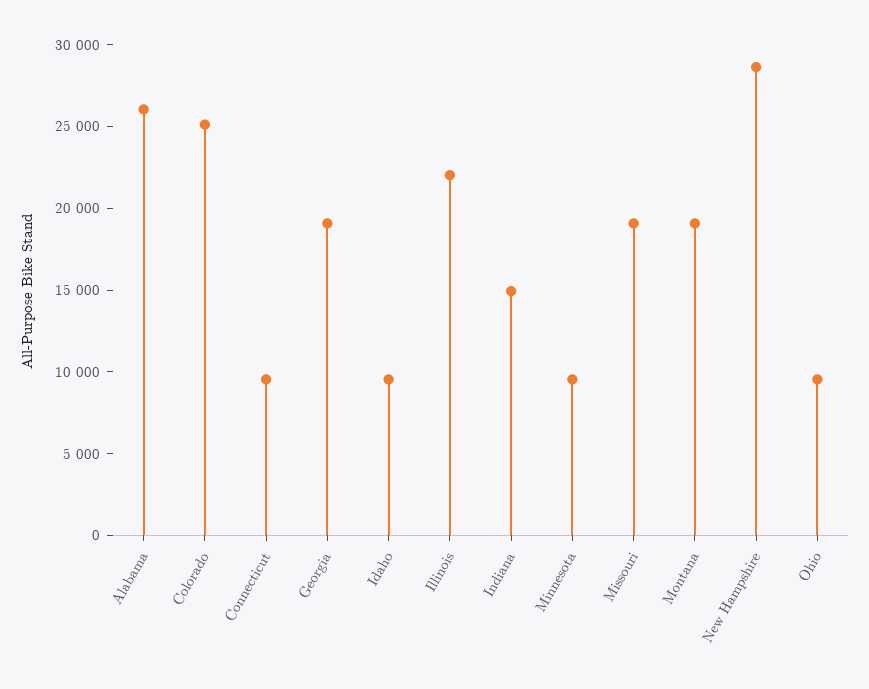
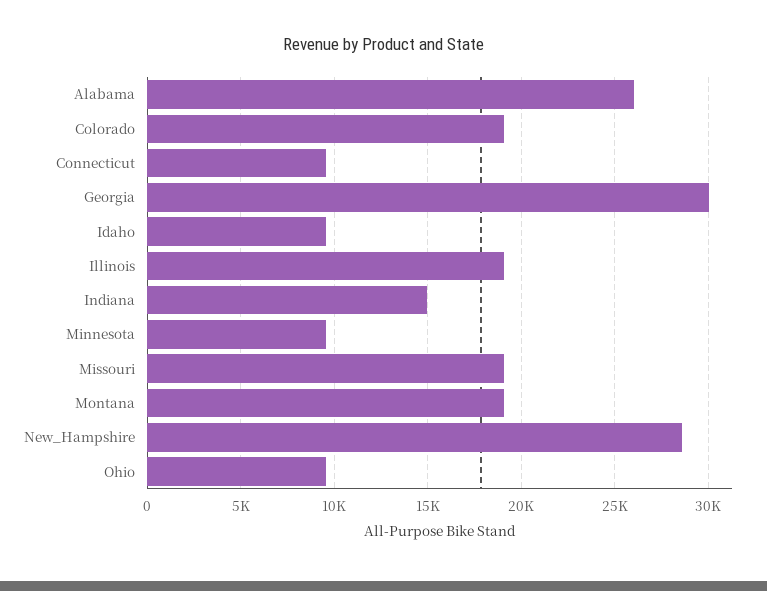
Colorado: 25000 -> 19000
Georgia: 19000 -> 30000
Illinois: 22000 -> 19000

